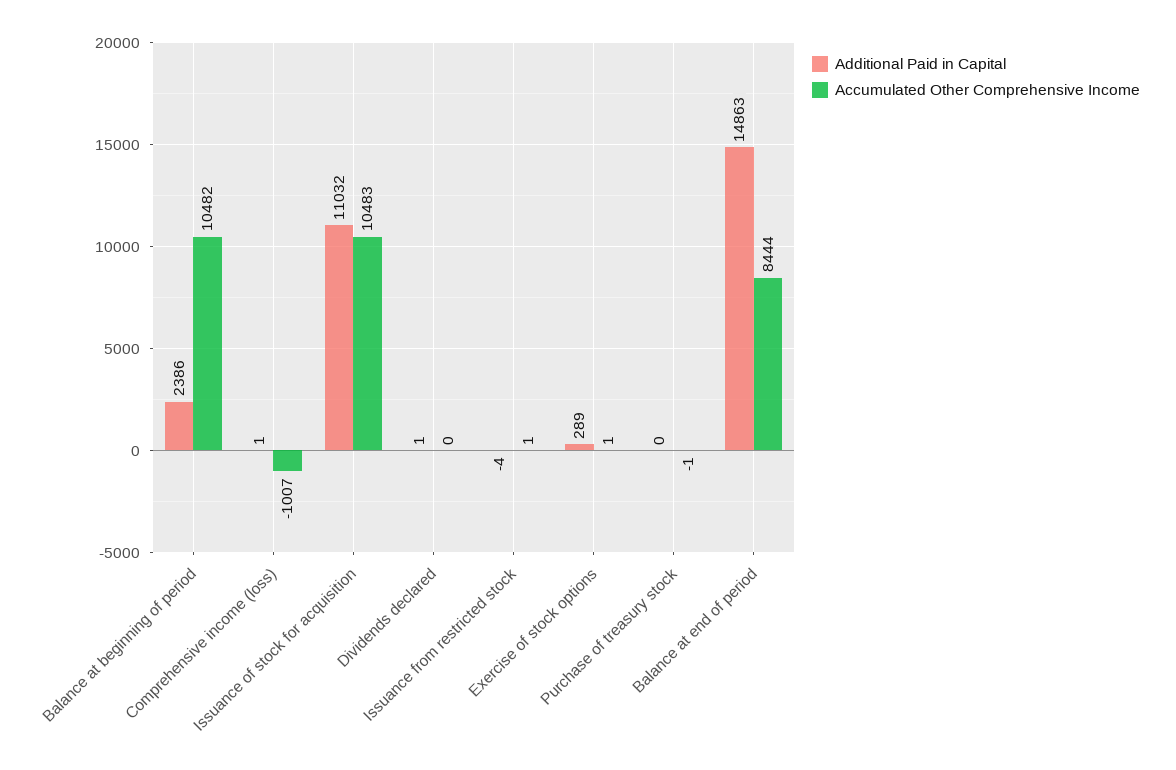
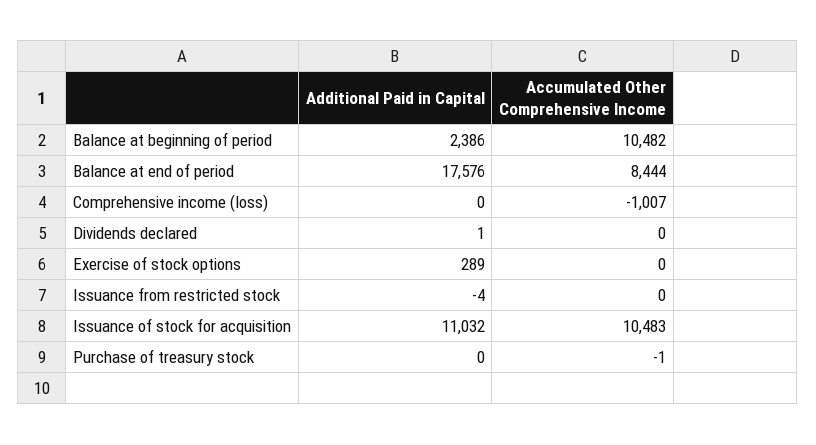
Additional Paid in Capital, Comprehensive income (loss): 1 -> 0
Accumulated Other Comprehensive Income, Issuance from restricted stock: 1 -> 0
Accumulated Other Comprehensive Income, Exercise of stock options: 1 -> 0
Additional Paid in Capital, Balance at end of period: 14863 -> 17576

